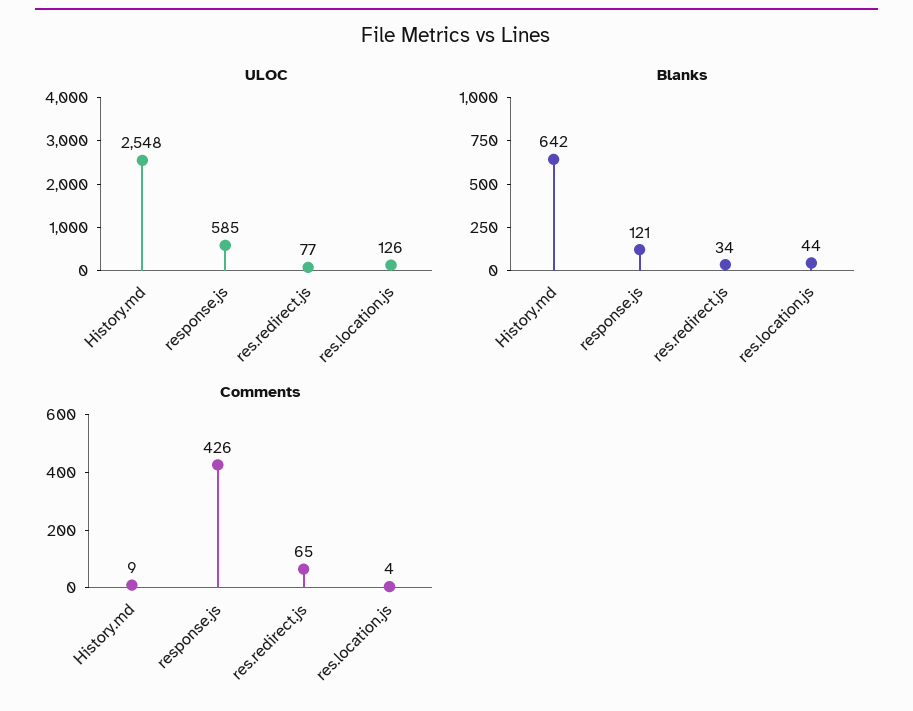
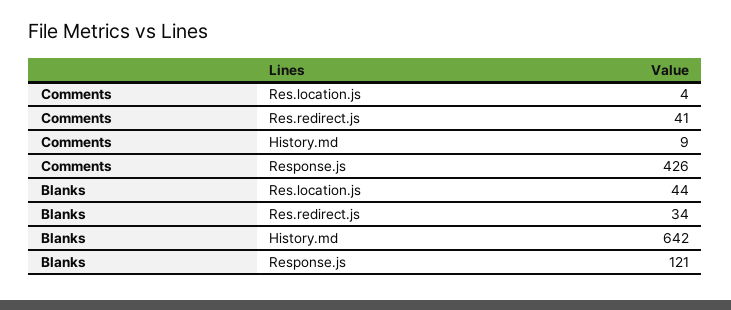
ULOC, History.md: 2548 -> none
ULOC, response.js: 585 -> none
ULOC, res.redirect.js: 77 -> none
ULOC, res.location.js: 126 -> none
Comments, res.redirect.js: 65 -> 41

